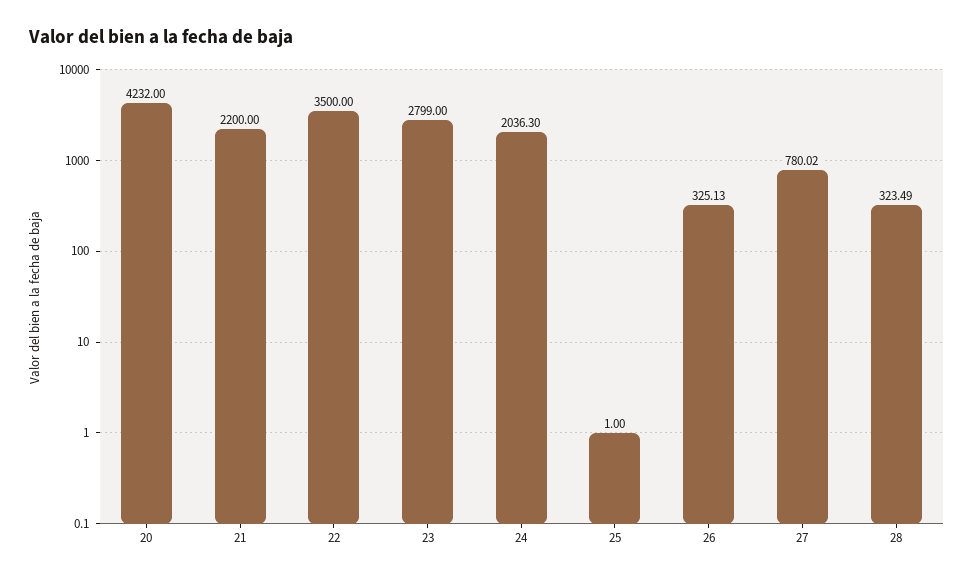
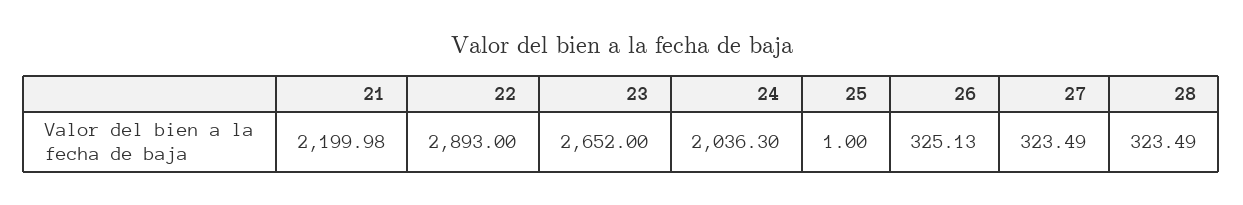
20: 4232 -> none
21: 2200 -> 2199.98
22: 3500 -> 2893
23: 2799 -> 2652
27: 780.02 -> 323.49

